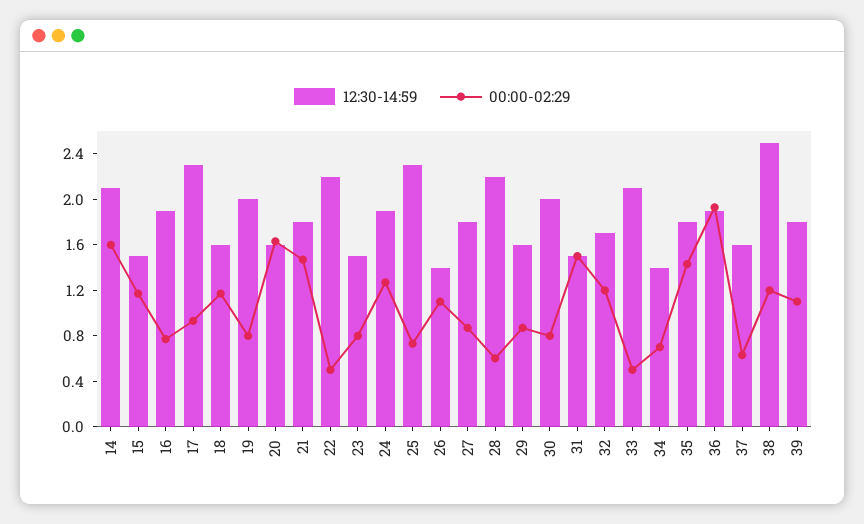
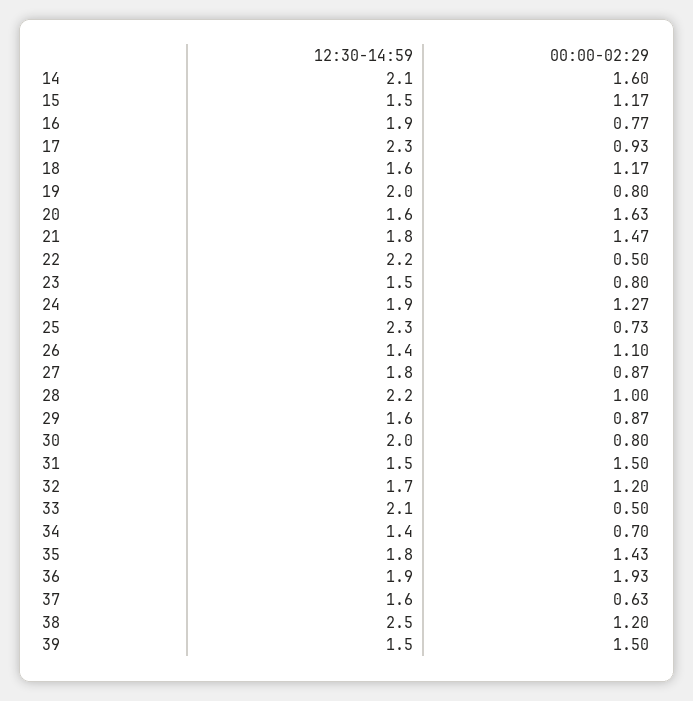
00:00-02:29, 28: 0.6 -> 1
12:30-14:59, 39: 1.8 -> 1.5
00:00-02:29, 39: 1.1 -> 1.5

